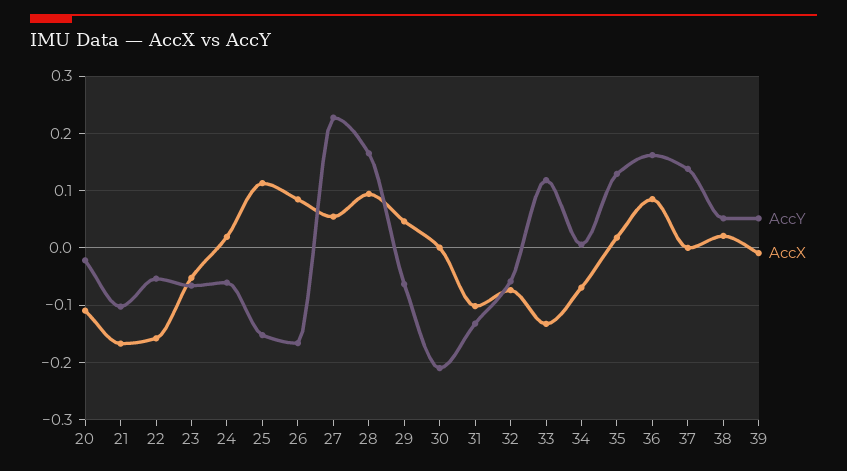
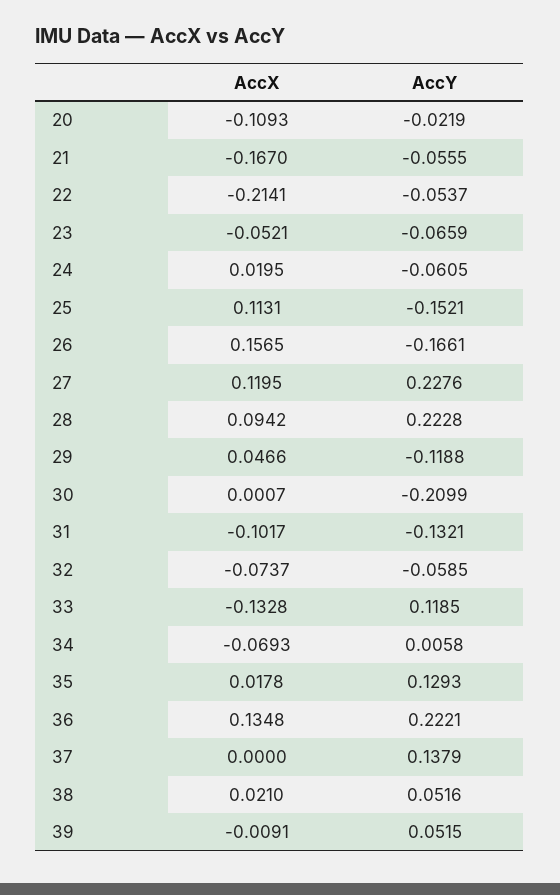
AccY, 21: -0.1 -> -0.0555
AccX, 22: -0.16 -> -0.2141
AccX, 26: 0.08 -> 0.1565
AccX, 27: 0.06 -> 0.1195
AccY, 28: 0.16 -> 0.2228
AccY, 29: -0.06 -> -0.1188
AccY, 36: 0.16 -> 0.2221
AccX, 36: 0.08 -> 0.1348

